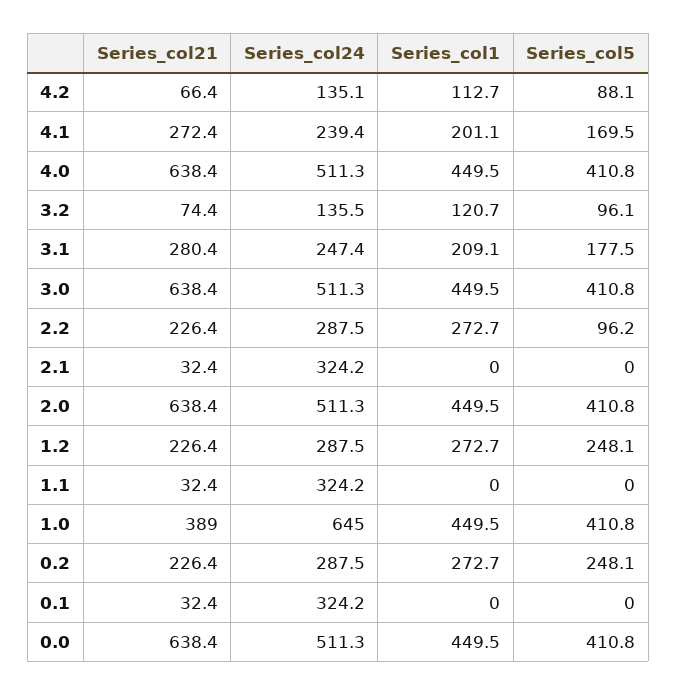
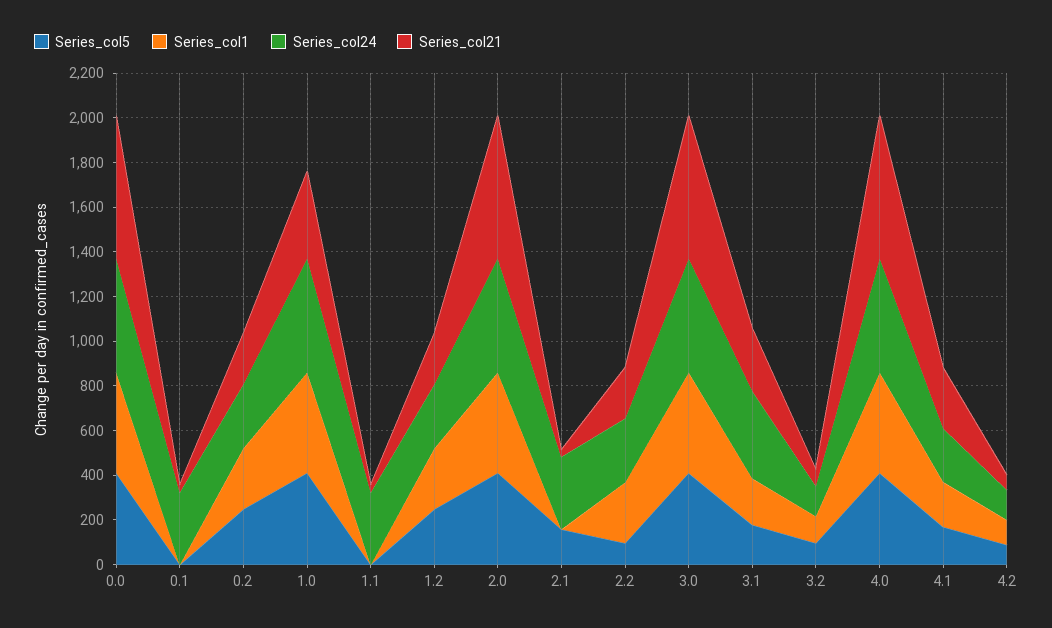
Series_col24, 3.1: 247.4 -> 400
Series_col5, 2.1: 0 -> 150
Series_col24, 1.0: 645 -> 500

